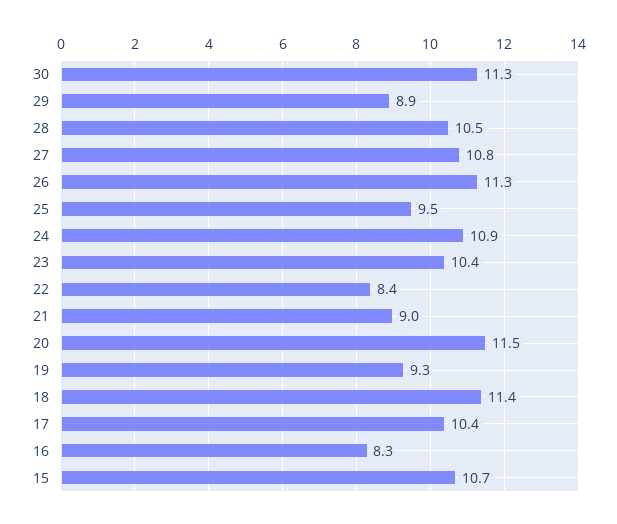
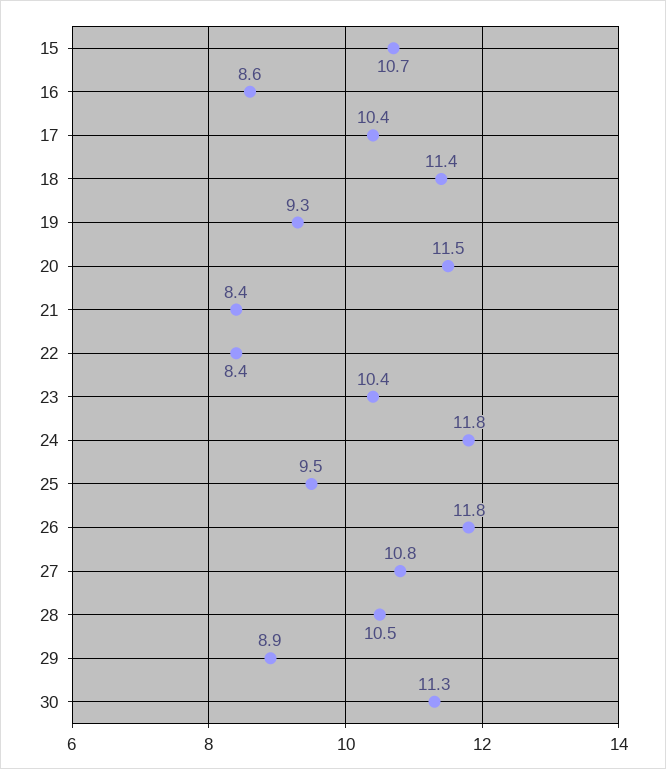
26: 11.3 -> 11.8
24: 10.9 -> 11.8
21: 9 -> 8.4
16: 8.3 -> 8.6

